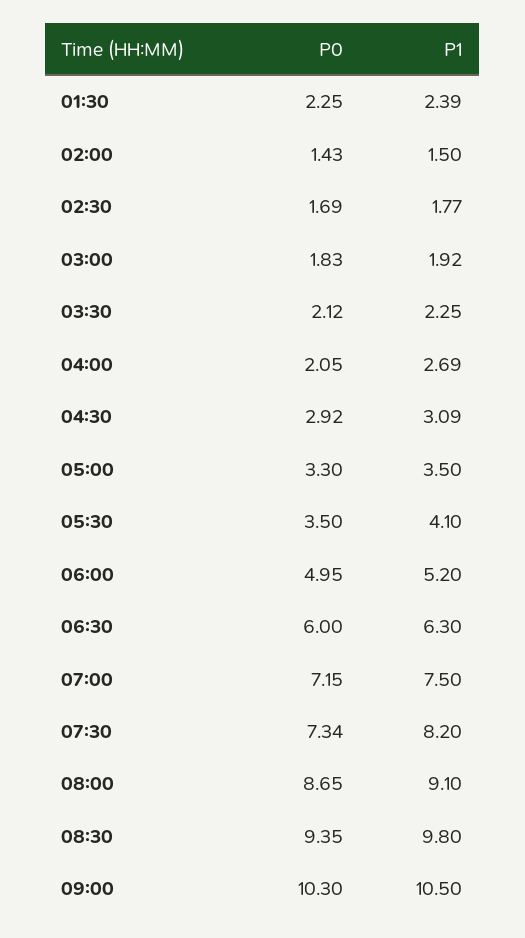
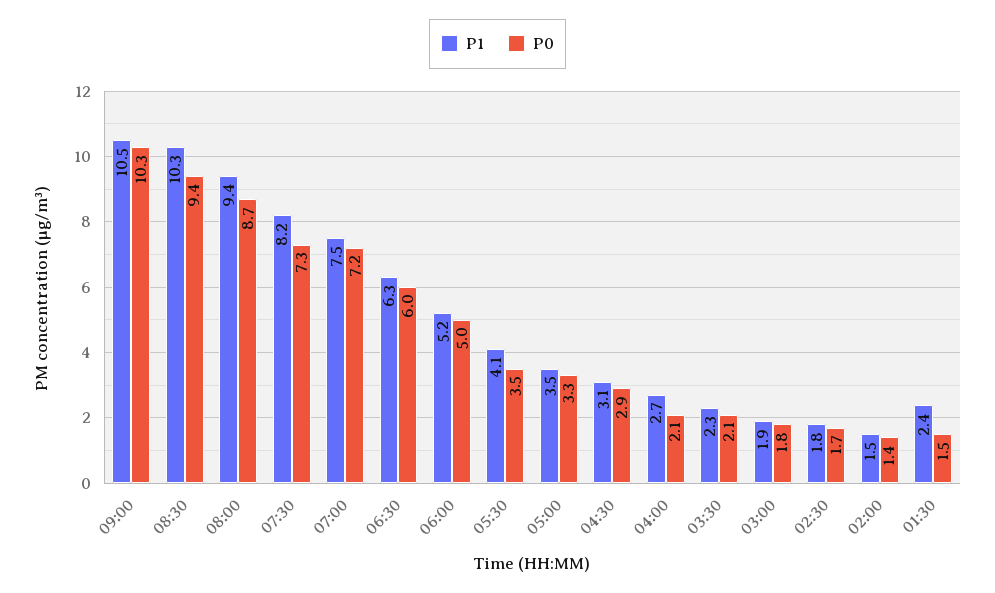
P0, 01:30: 2.25 -> 1.5
P1, 08:00: 9.1 -> 9.4
P1, 08:30: 9.8 -> 10.3

